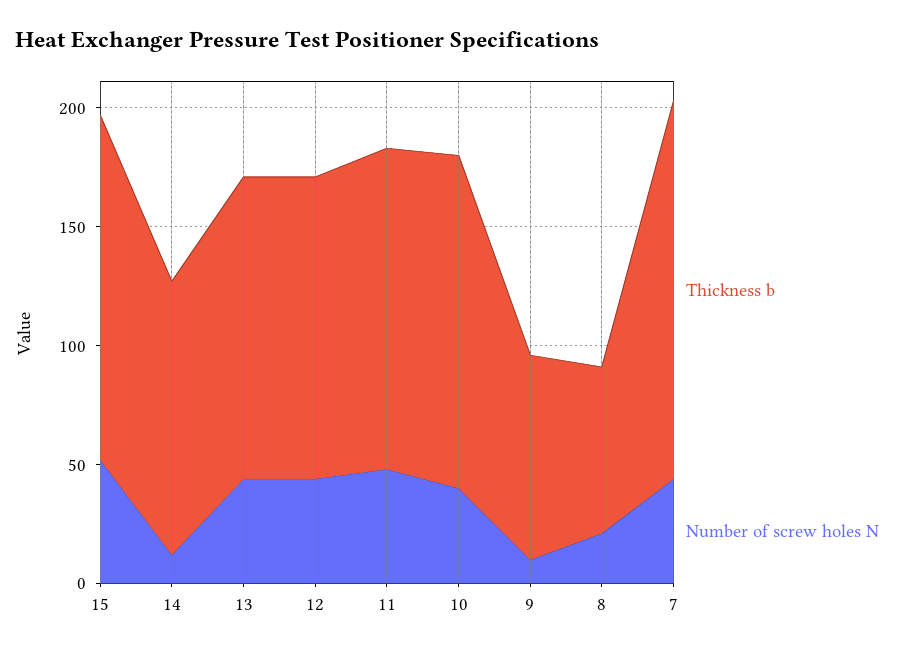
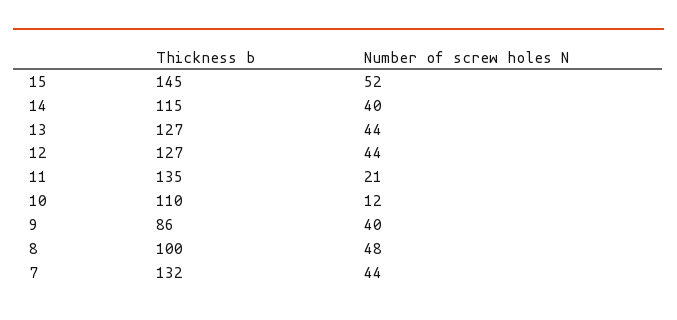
Number of screw holes N, 14: 10 -> 40
Number of screw holes N, 11: 50 -> 21
Thickness b, 10: 140 -> 110
Number of screw holes N, 10: 40 -> 12
Number of screw holes N, 9: 10 -> 40
Thickness b, 8: 70 -> 100
Number of screw holes N, 8: 20 -> 48
Thickness b, 7: 160 -> 132

